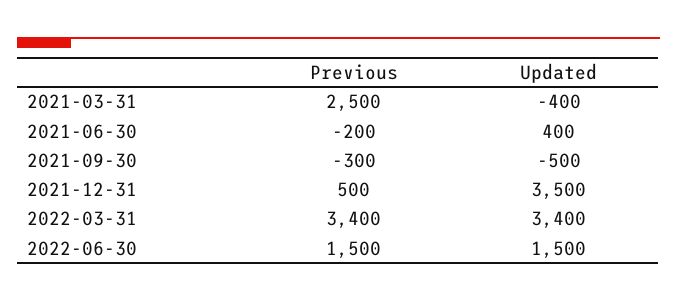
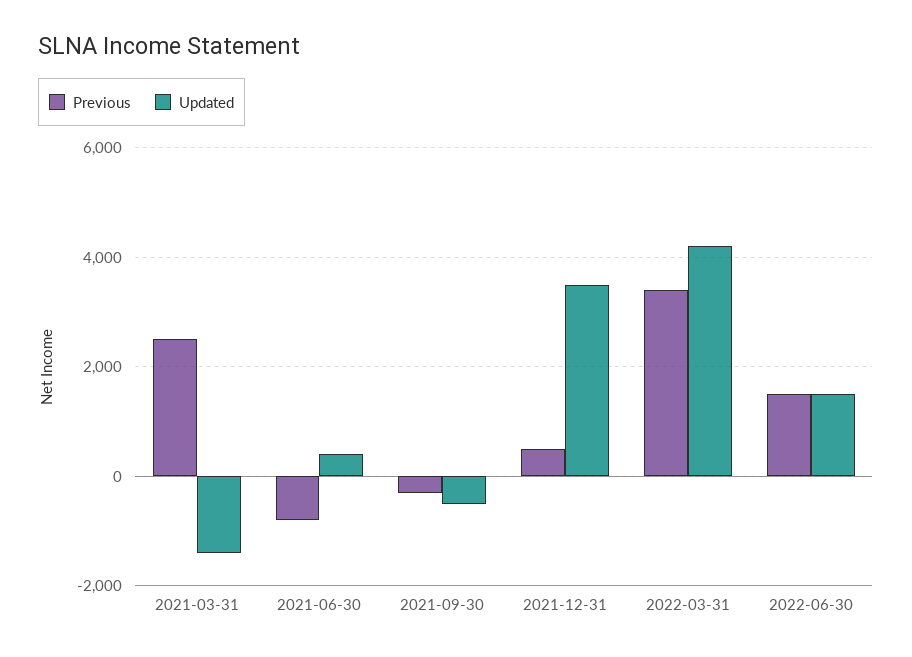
Updated, 2021-03-31: -400 -> -1400
Previous, 2021-06-30: -200 -> -800
Updated, 2022-03-31: 3400 -> 4200

